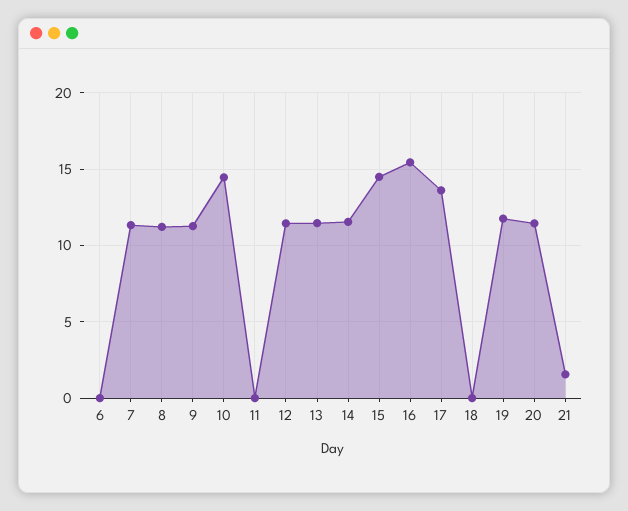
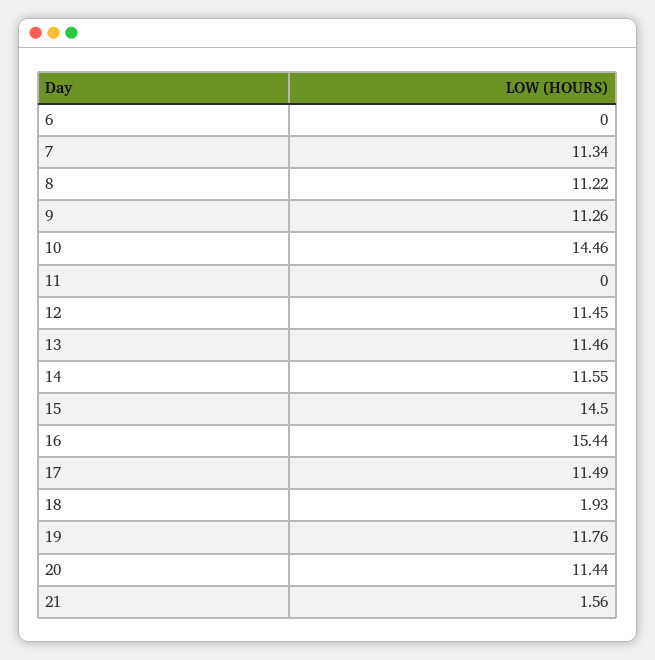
17: 13.5 -> 11.49
18: 0 -> 1.93

